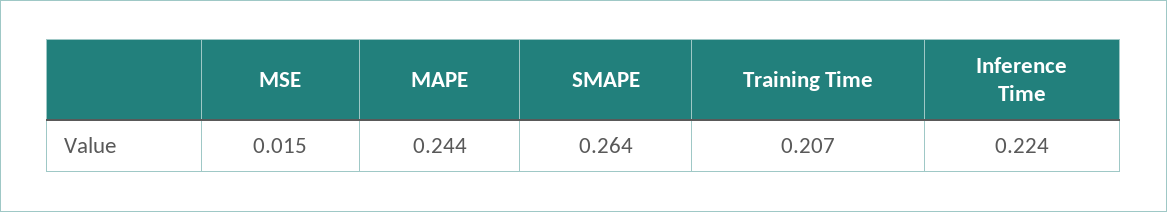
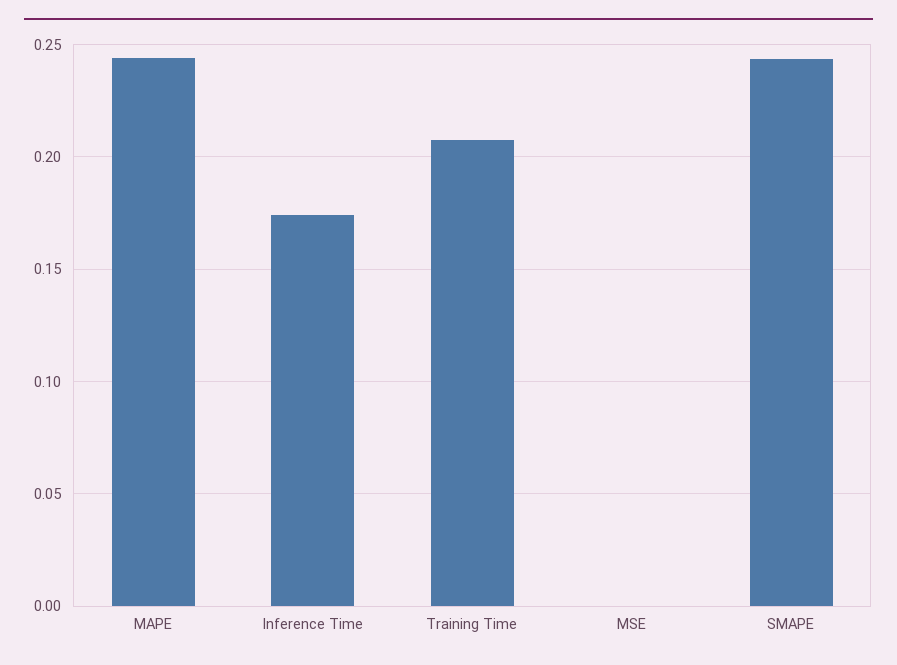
MSE: 0.015 -> 0
SMAPE: 0.264 -> 0.245
Inference Time: 0.224 -> 0.175

